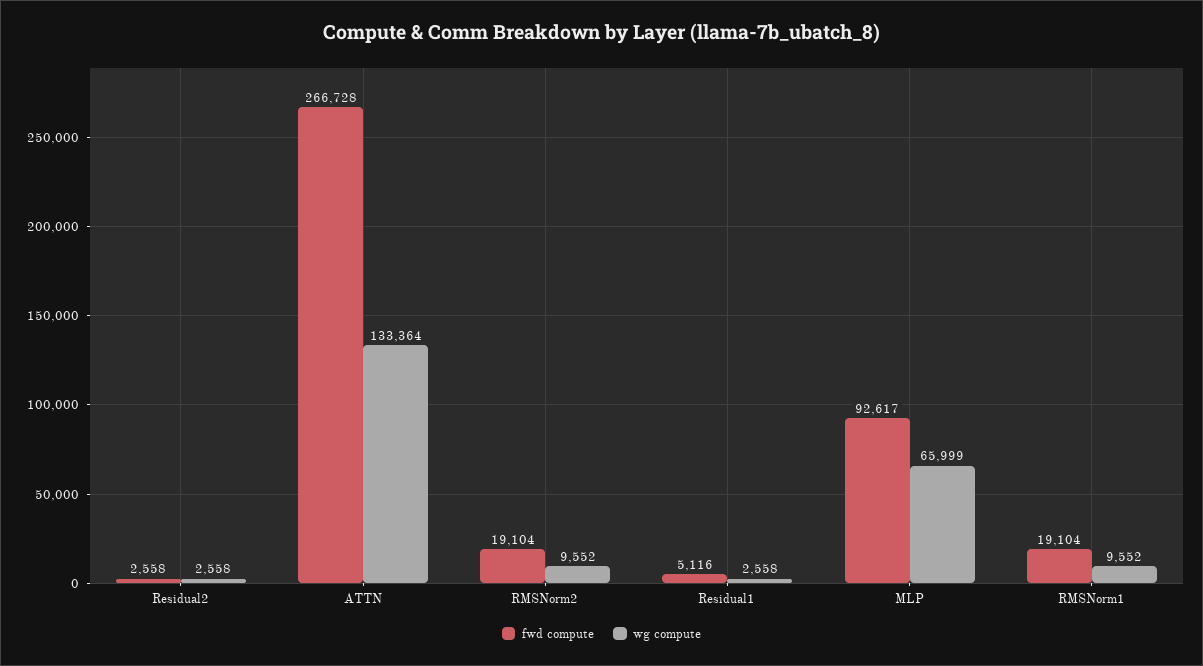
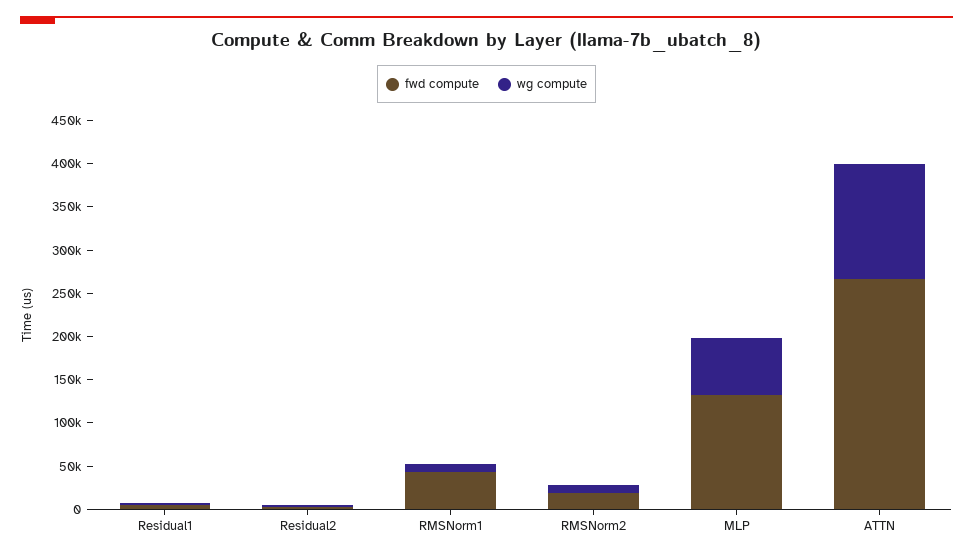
fwd compute, MLP: 92617 -> 130000
fwd compute, RMSNorm1: 19104 -> 40000

